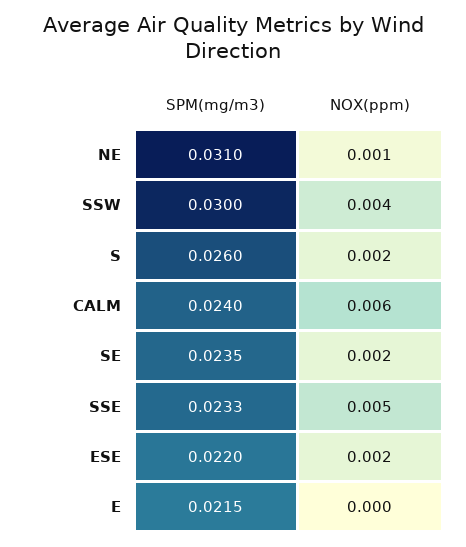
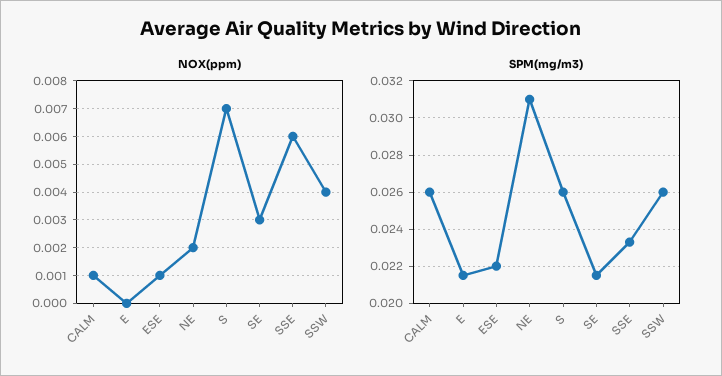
NOX(ppm), NE: 0.001 -> 0.002
SPM(mg/m3), SSW: 0.03 -> 0.026
NOX(ppm), S: 0.002 -> 0.007
SPM(mg/m3), CALM: 0.024 -> 0.026
NOX(ppm), CALM: 0.006 -> 0.001
SPM(mg/m3), SE: 0.0235 -> 0.0215
NOX(ppm), SE: 0.002 -> 0.003
NOX(ppm), SSE: 0.005 -> 0.006
NOX(ppm), ESE: 0.002 -> 0.001

